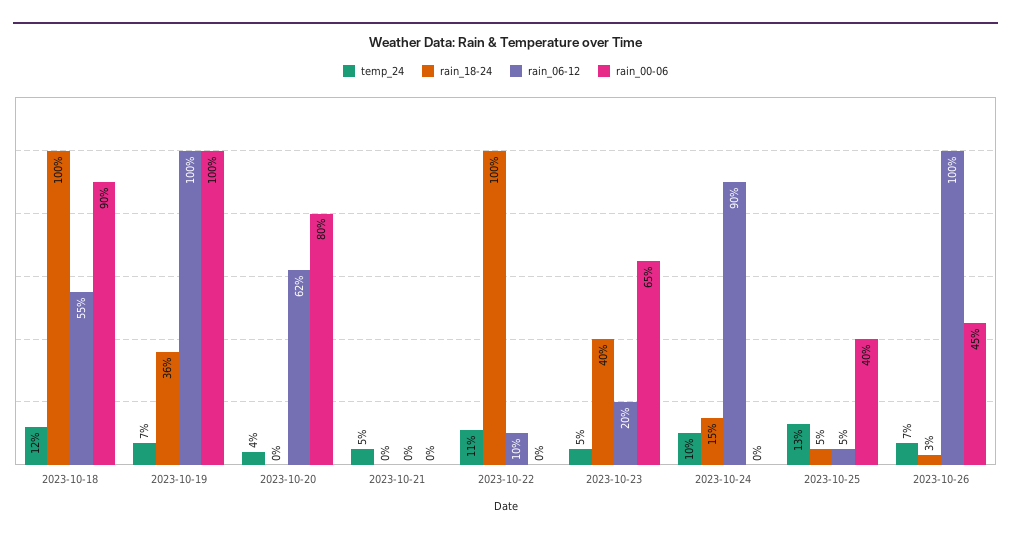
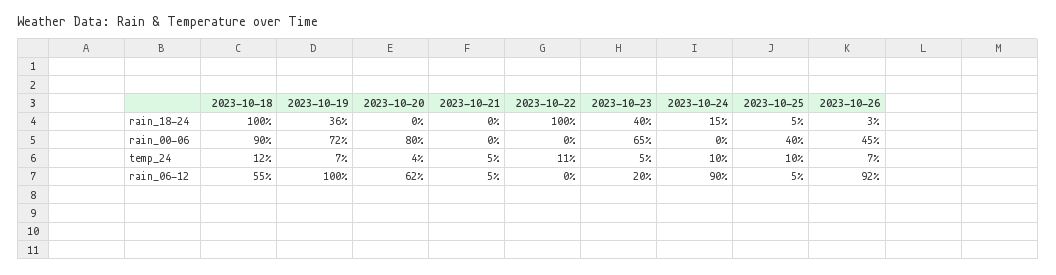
rain_00-06, 2023-10-19: 100 -> 72
rain_06-12, 2023-10-21: 0 -> 5
rain_06-12, 2023-10-22: 10 -> 0
temp_24, 2023-10-25: 13 -> 10
rain_06-12, 2023-10-26: 100 -> 92

